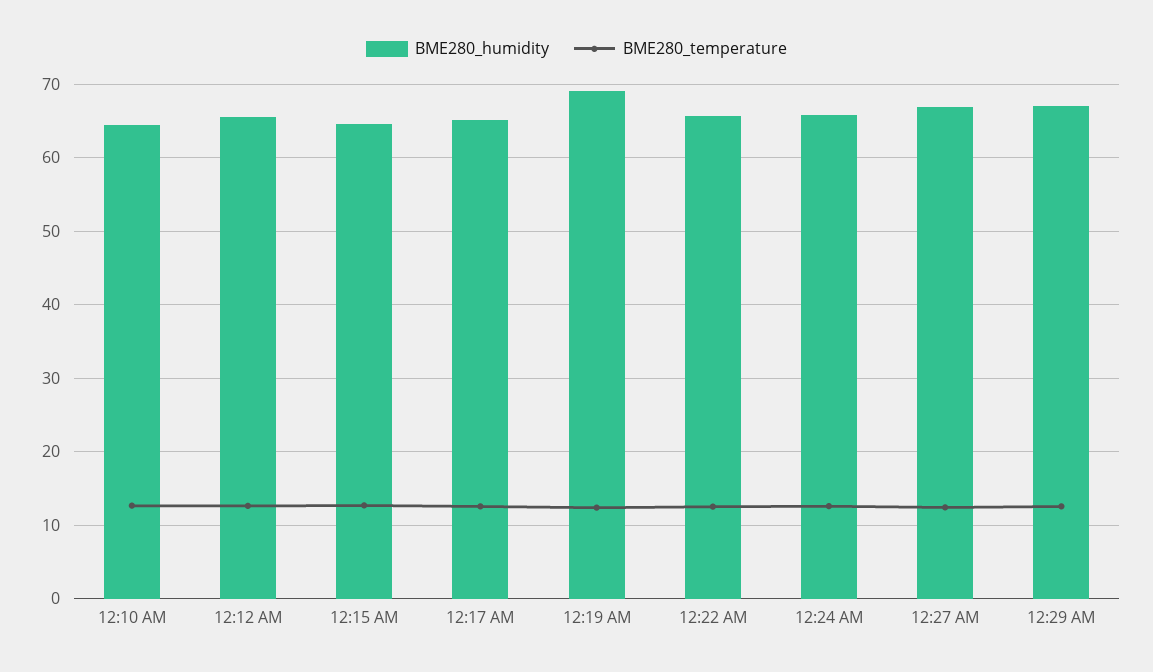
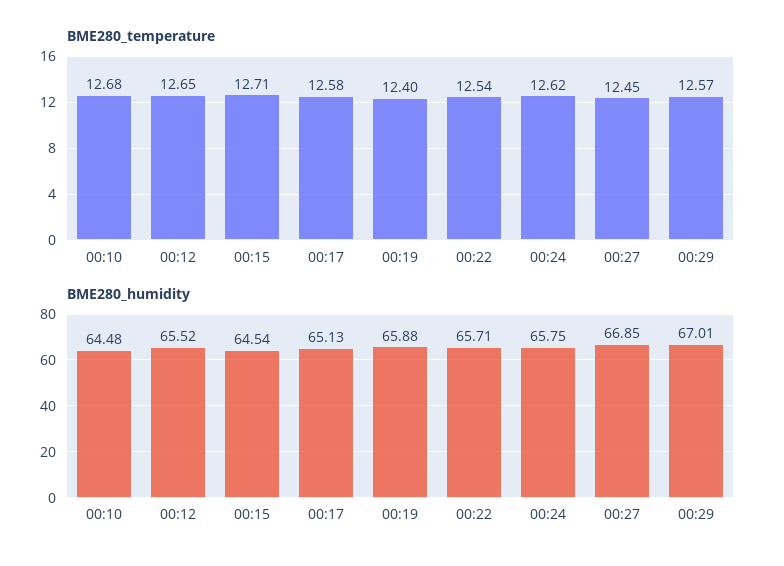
BME280_humidity, 12:19 AM: 69 -> 65.88

